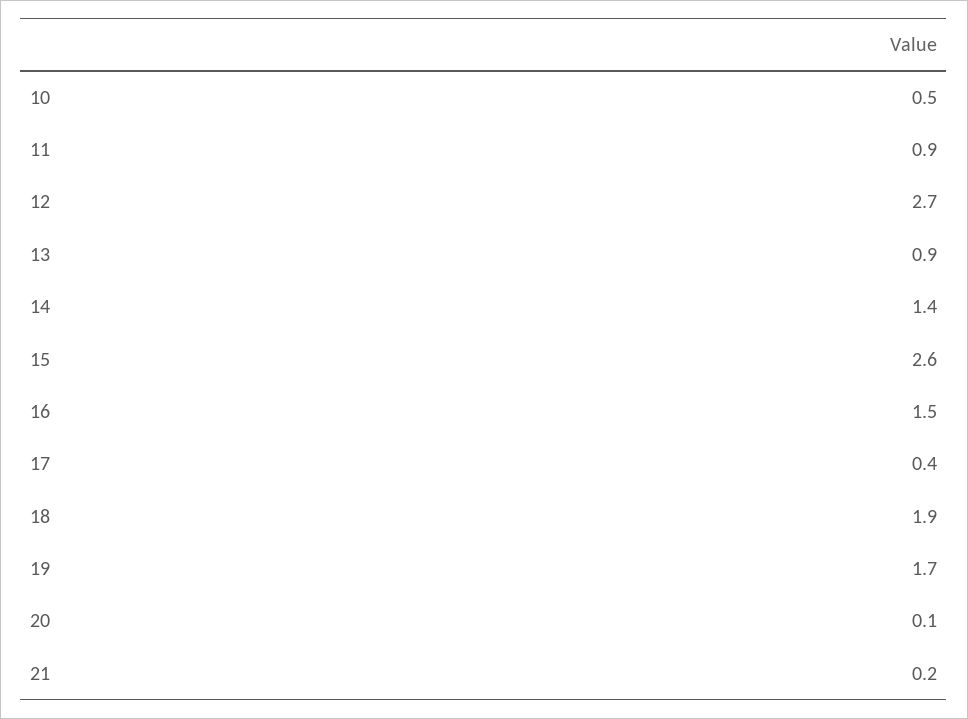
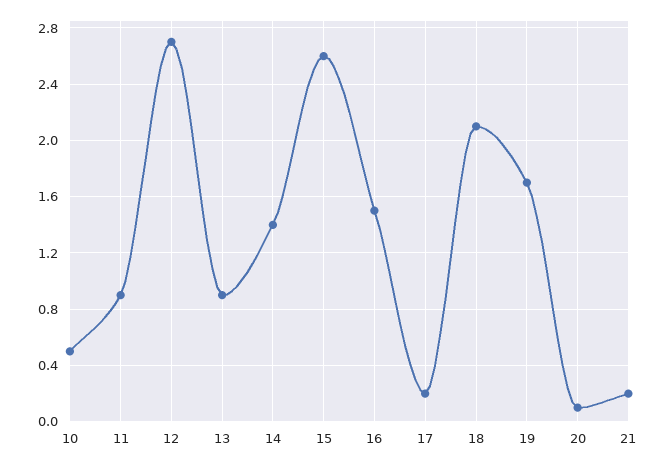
17: 0.4 -> 0.2
18: 1.9 -> 2.1

